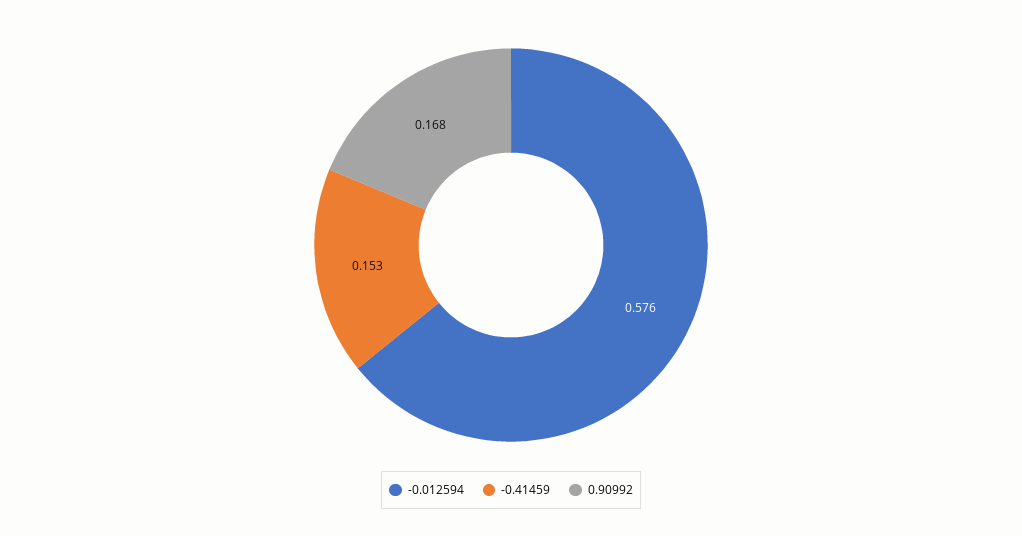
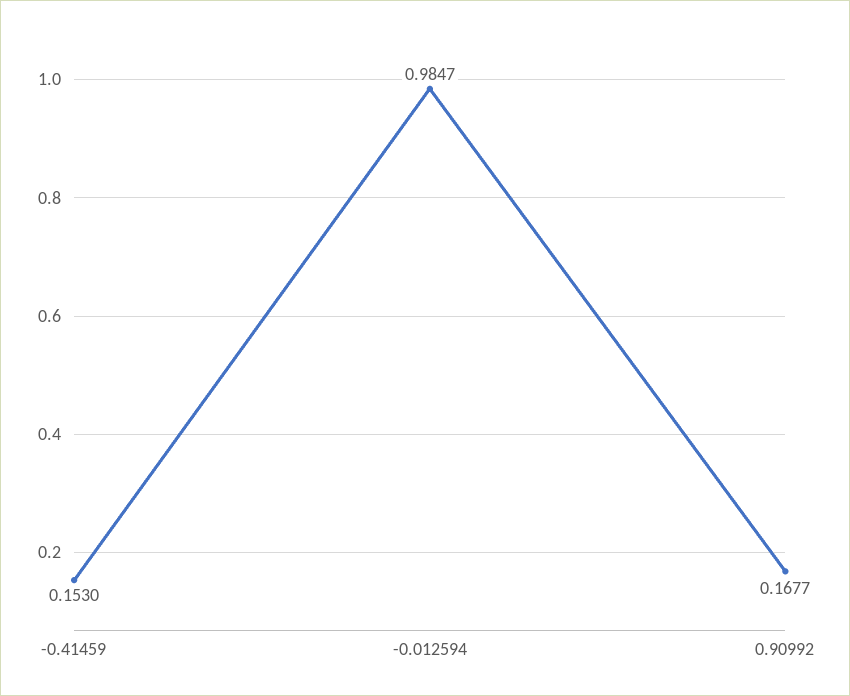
-0.012594: 0.576 -> 0.9847

